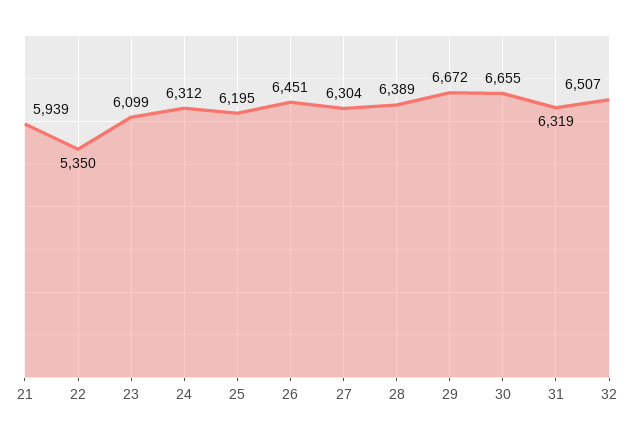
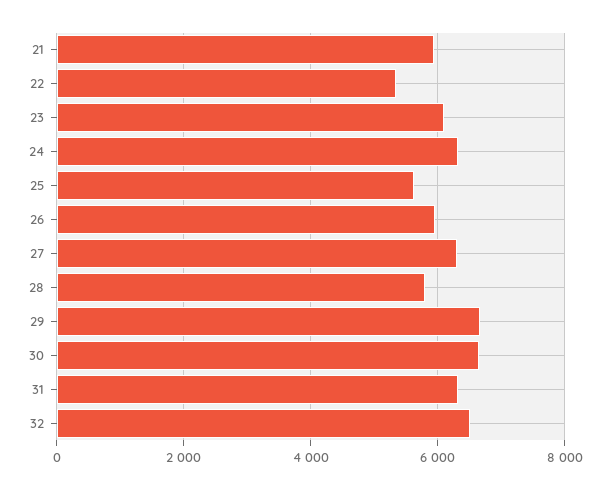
25: 6195 -> 5600
26: 6451 -> 6000
28: 6389 -> 5800

